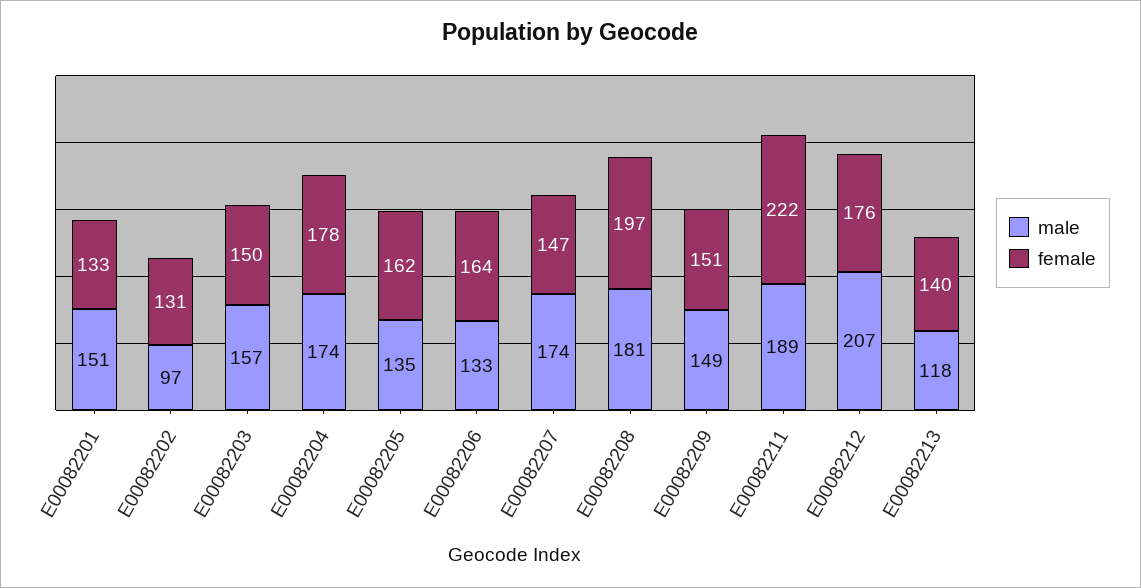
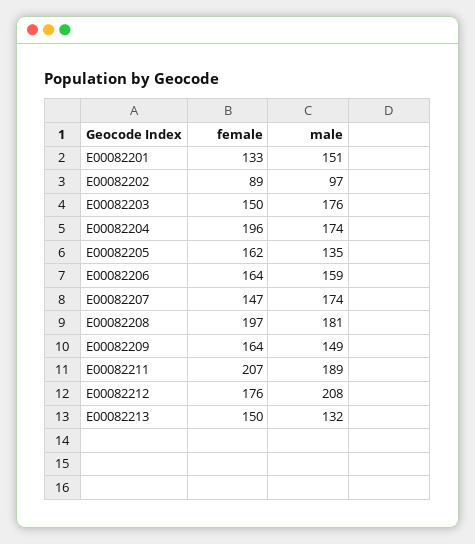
female, E00082202: 131 -> 89
male, E00082203: 157 -> 176
female, E00082204: 178 -> 196
male, E00082206: 133 -> 159
female, E00082209: 151 -> 164
female, E00082211: 222 -> 207
male, E00082212: 207 -> 208
male, E00082213: 118 -> 132
female, E00082213: 140 -> 150

